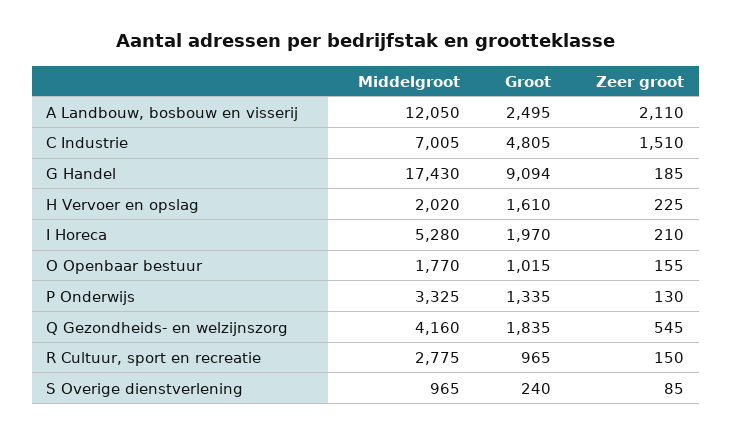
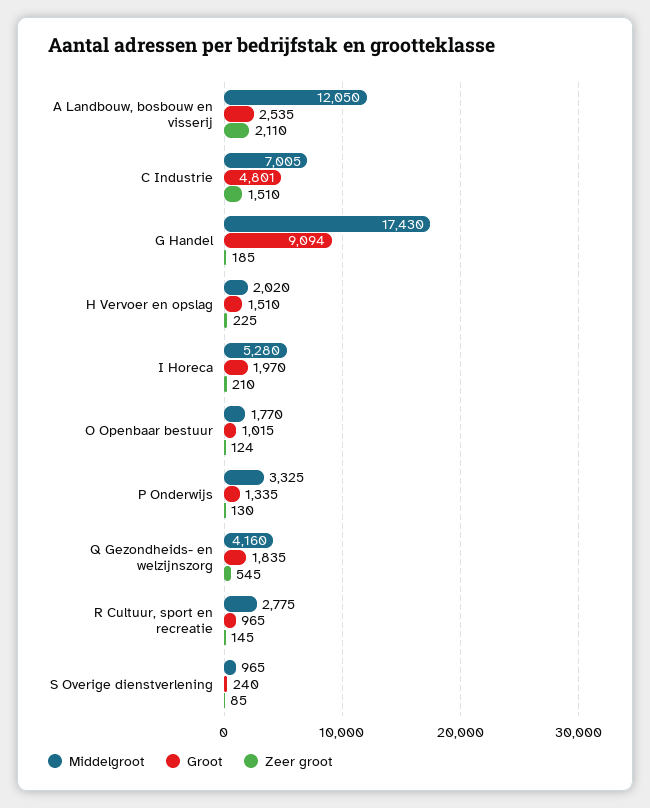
Groot, A Landbouw, bosbouw en visserij: 2495 -> 2535
Groot, C Industrie: 4805 -> 4801
Groot, H Vervoer en opslag: 1610 -> 1510
Zeer groot, O Openbaar bestuur: 155 -> 124
Zeer groot, R Cultuur, sport en recreatie: 150 -> 145

